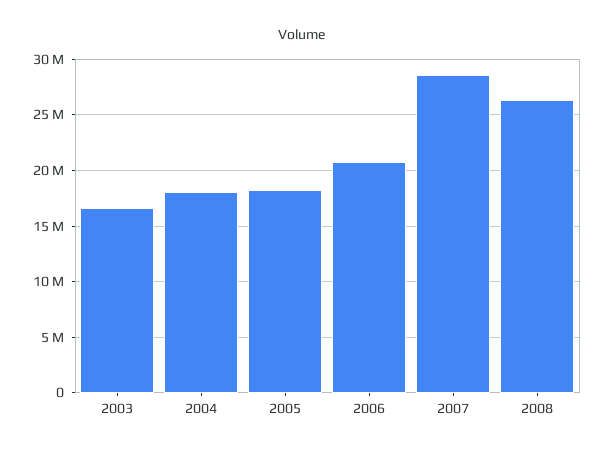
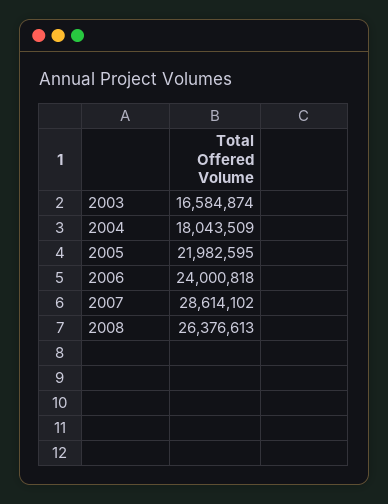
2005: 18000000 -> 21982595
2006: 21000000 -> 24000818

